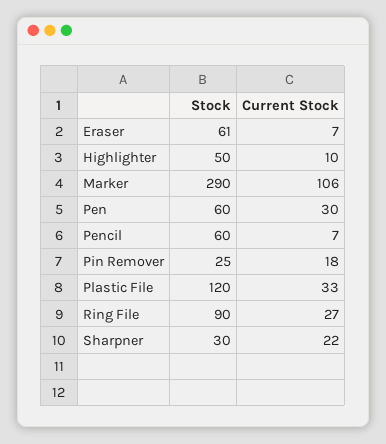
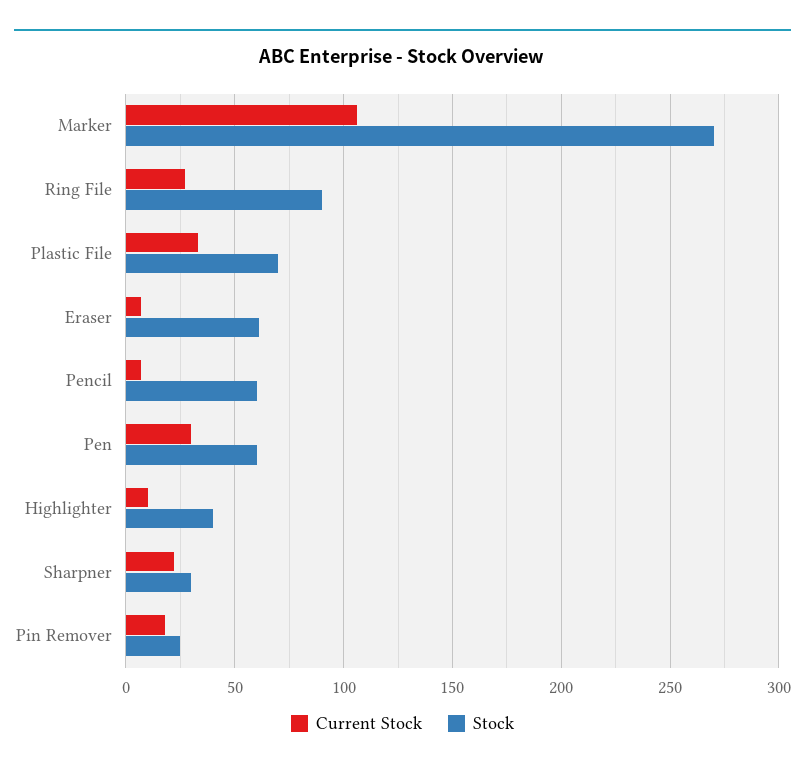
Stock, Highlighter: 50 -> 40
Stock, Marker: 290 -> 270
Stock, Plastic File: 120 -> 70

